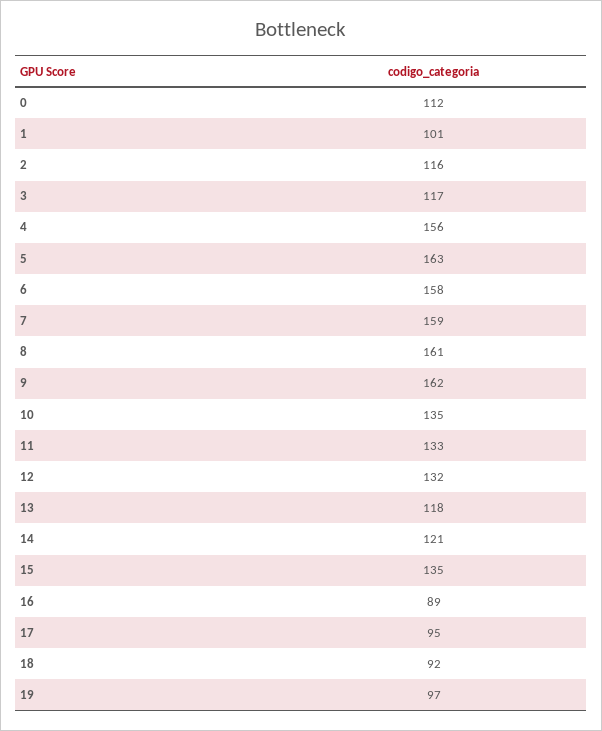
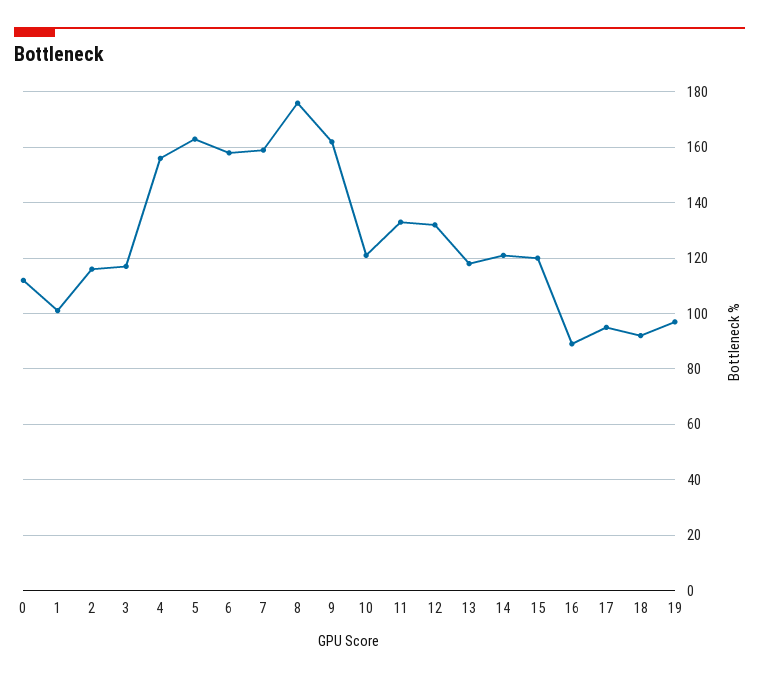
8: 161 -> 175
10: 135 -> 120
15: 135 -> 120

